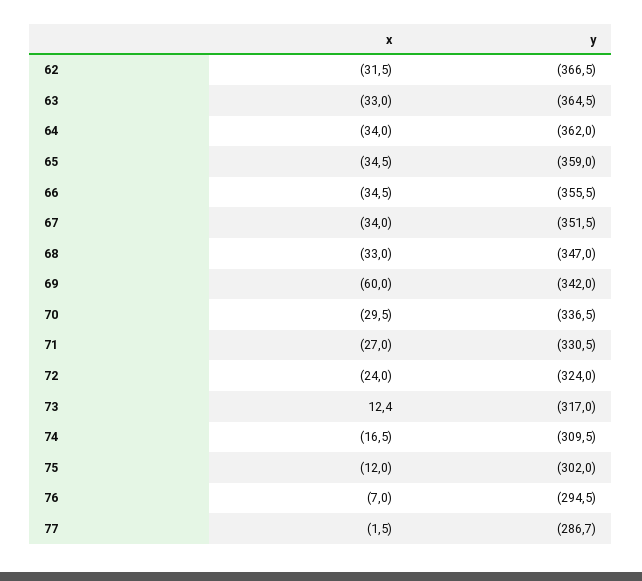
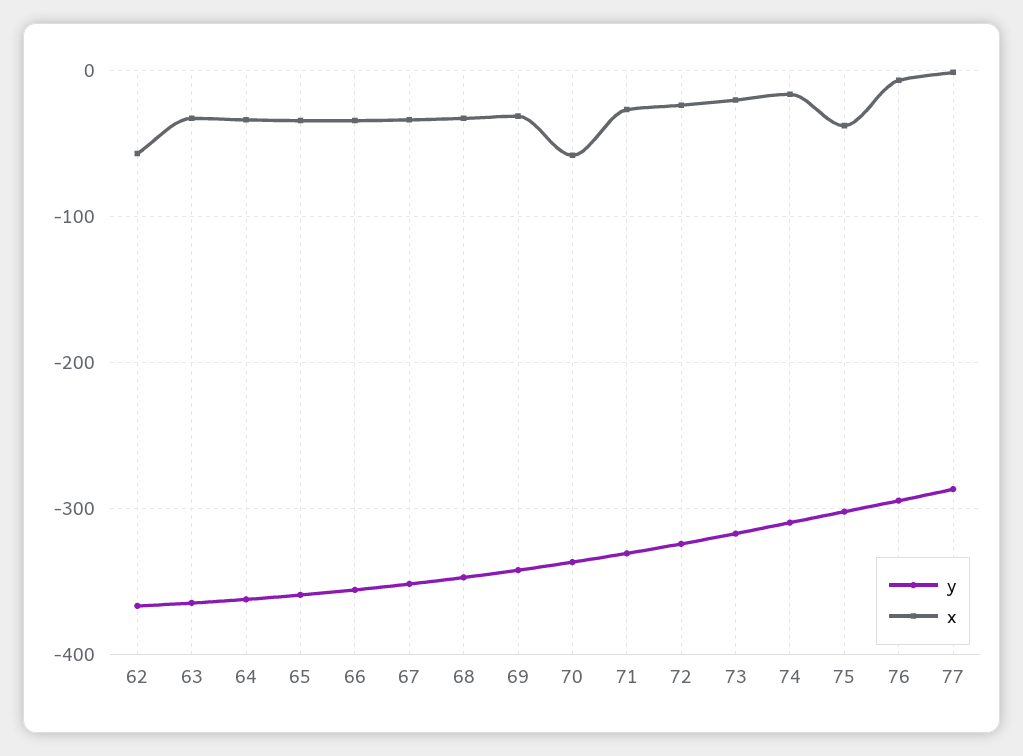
x, 62: -31.5 -> -60
x, 69: -60 -> -30
x, 70: -29.5 -> -60
x, 73: 12.4 -> -20
x, 75: -12 -> -40

